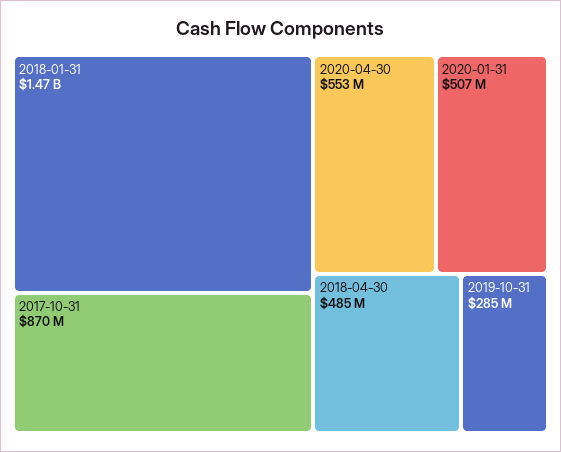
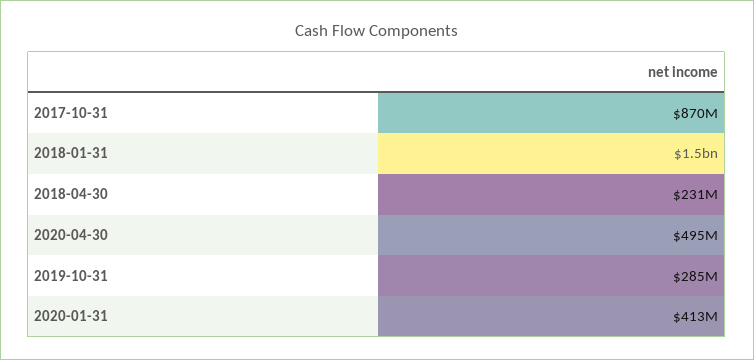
2020-04-30: 553000000 -> 495000000
2020-01-31: 507000000 -> 413000000
2018-04-30: 485000000 -> 231000000

